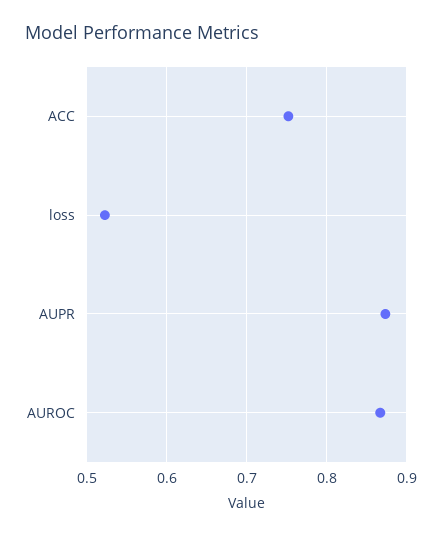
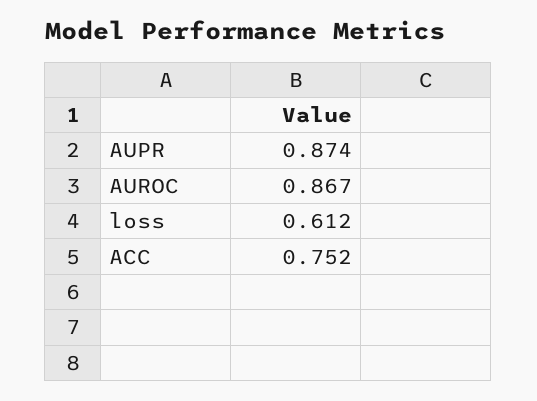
loss: 0.52 -> 0.612

